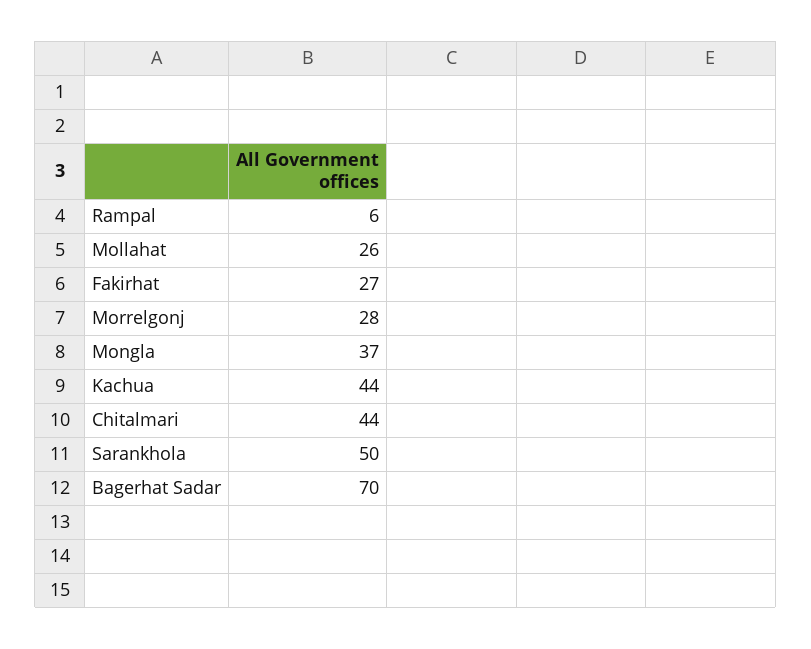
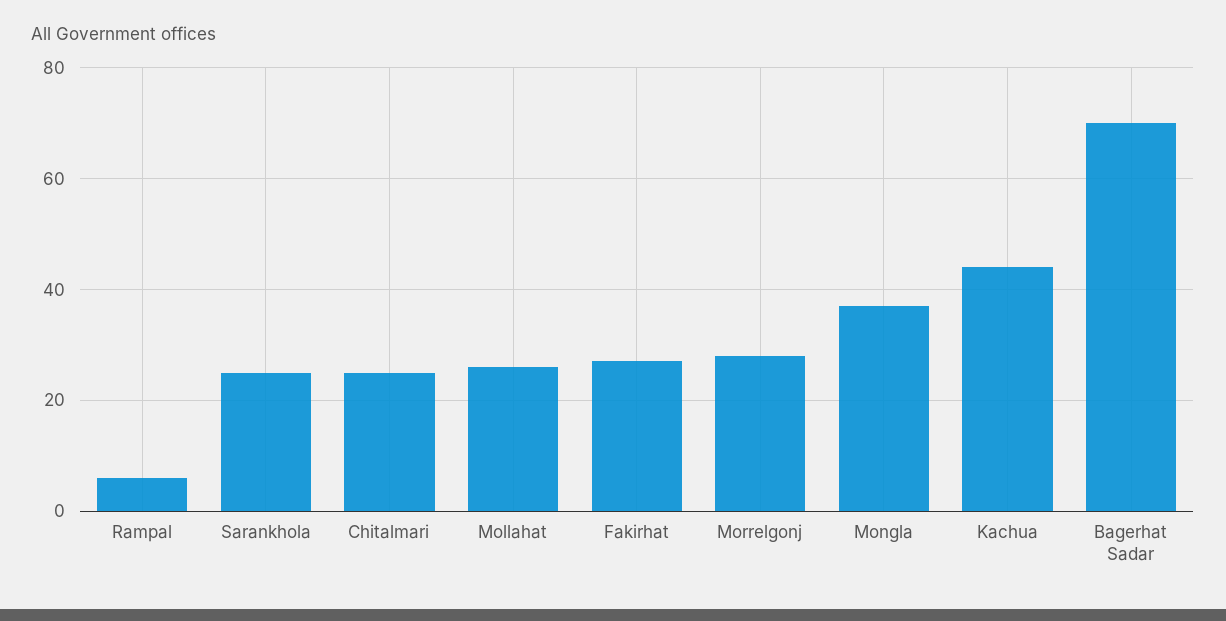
Chitalmari: 44 -> 25
Sarankhola: 50 -> 25

